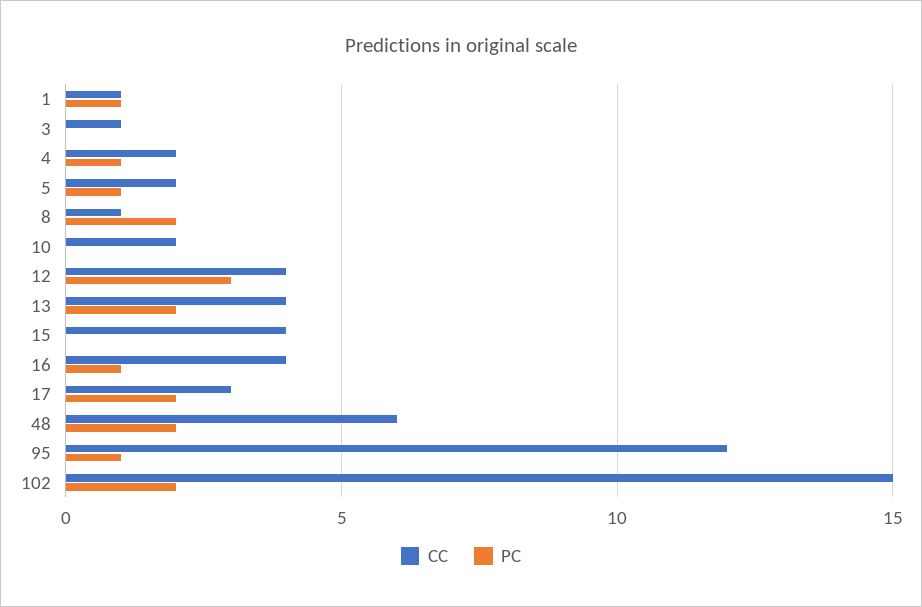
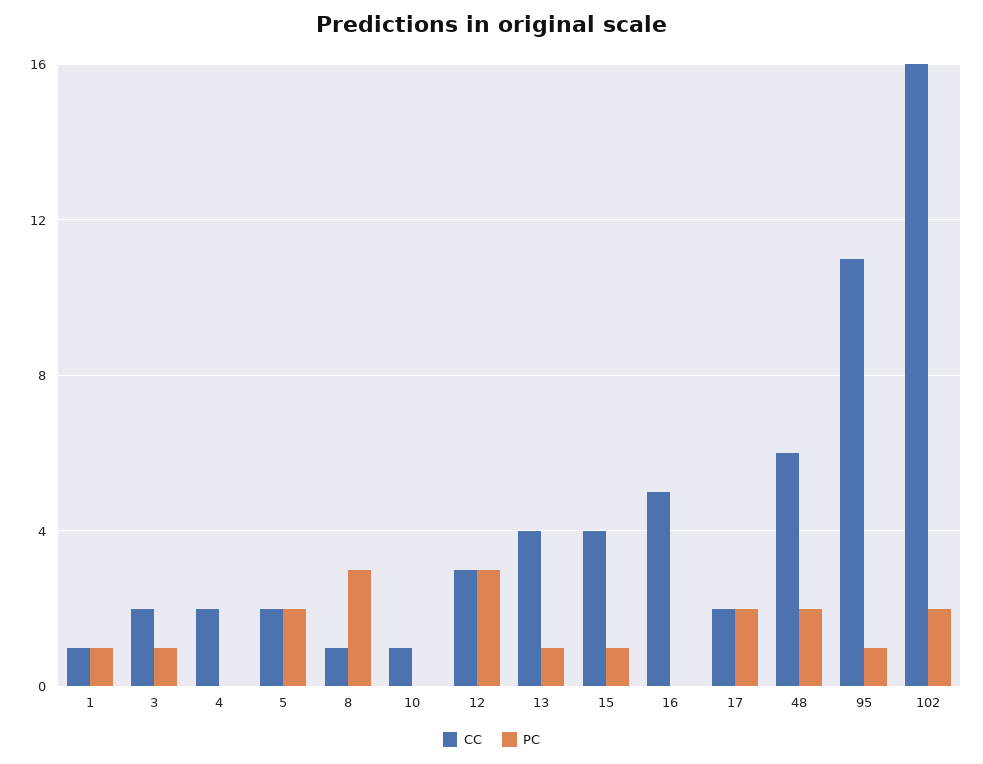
CC, 3: 1 -> 2
PC, 3: 0 -> 1
PC, 4: 1 -> 0
PC, 5: 1 -> 2
PC, 8: 2 -> 3
CC, 10: 2 -> 1
CC, 12: 4 -> 3
PC, 13: 2 -> 1
PC, 15: 0 -> 1
CC, 16: 4 -> 5
PC, 16: 1 -> 0
CC, 17: 3 -> 2
CC, 95: 12 -> 11
CC, 102: 15 -> 16

